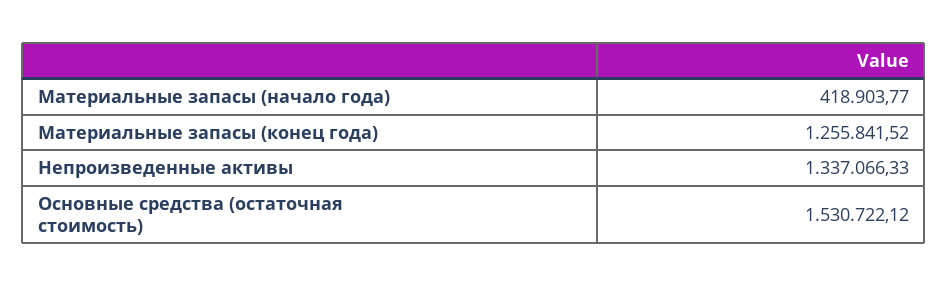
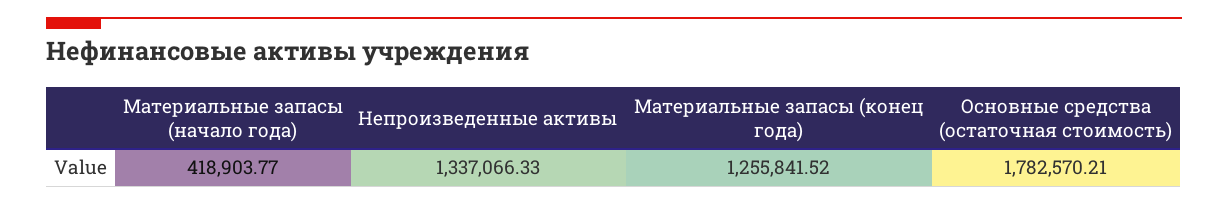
Основные средства (остаточная стоимость): 1530722.12 -> 1782570.21

